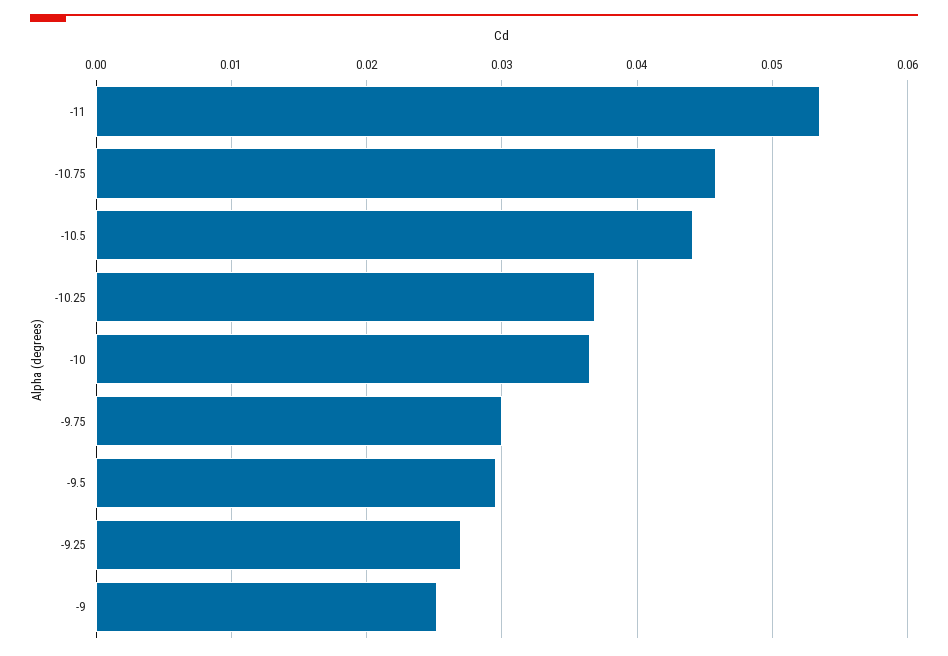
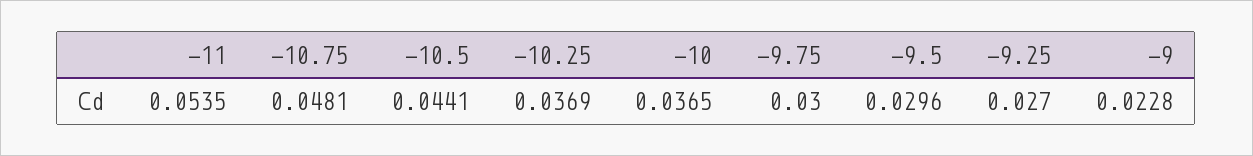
-10.75: 0.046 -> 0.0481
-9: 0.025 -> 0.0228

